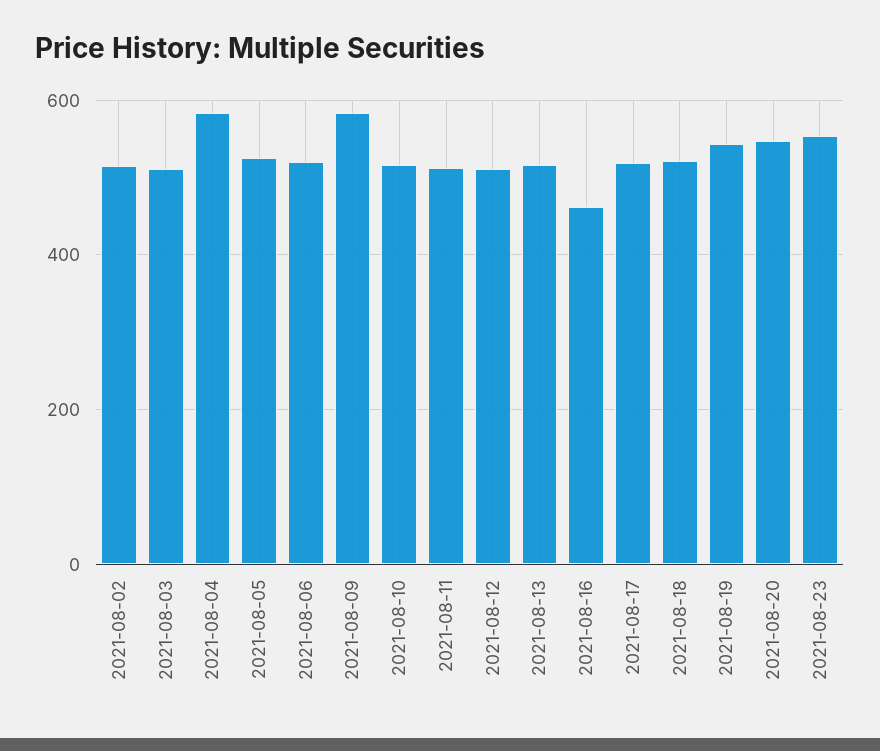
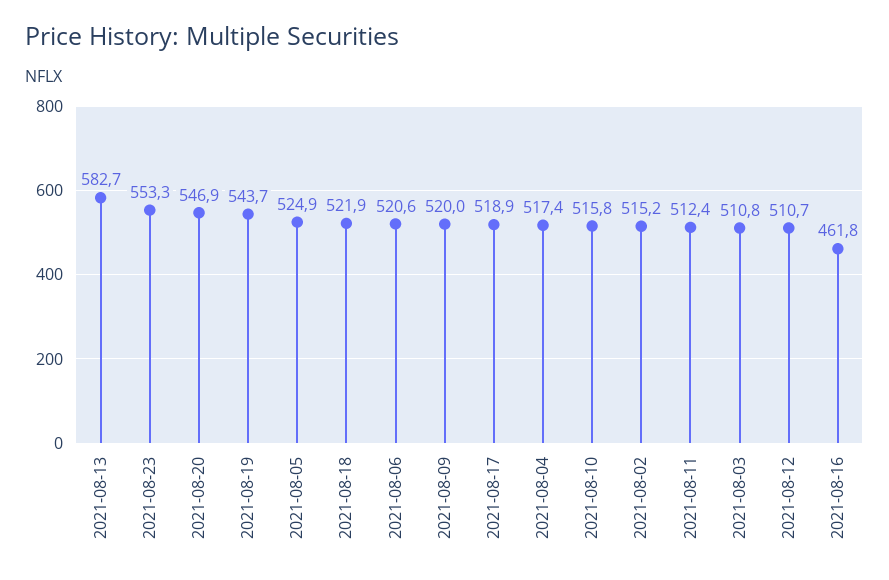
2021-08-04: 580 -> 517.4
2021-08-09: 580 -> 520
2021-08-13: 520 -> 582.7

